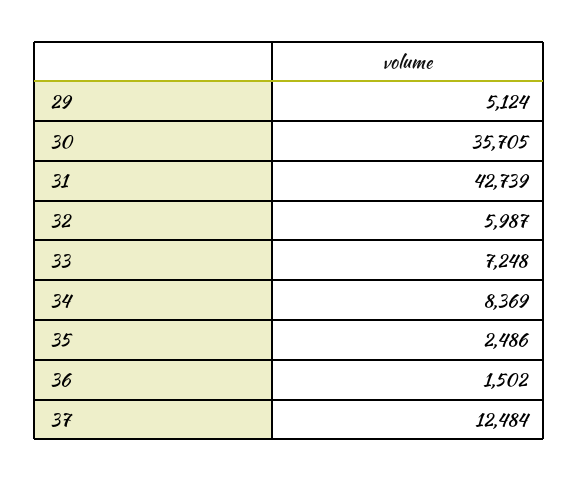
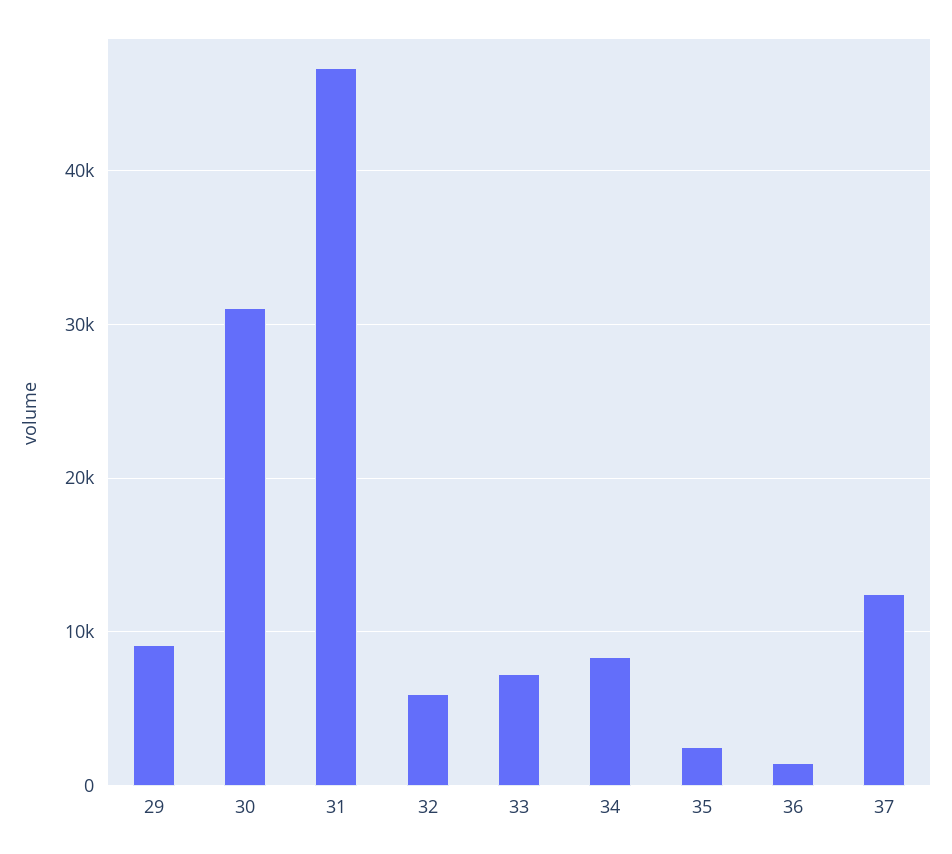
29: 5124 -> 9000
30: 35705 -> 31000
31: 42739 -> 47000

